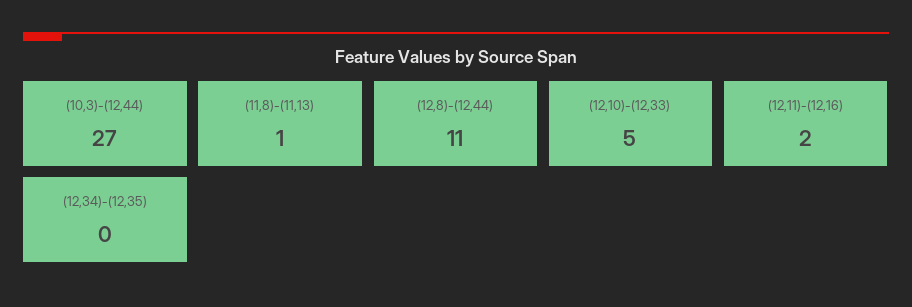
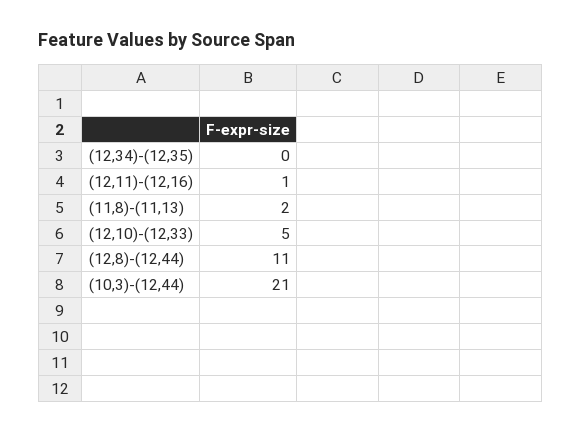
(10,3)-(12,44): 27 -> 21
(11,8)-(11,13): 1 -> 2
(12,11)-(12,16): 2 -> 1

